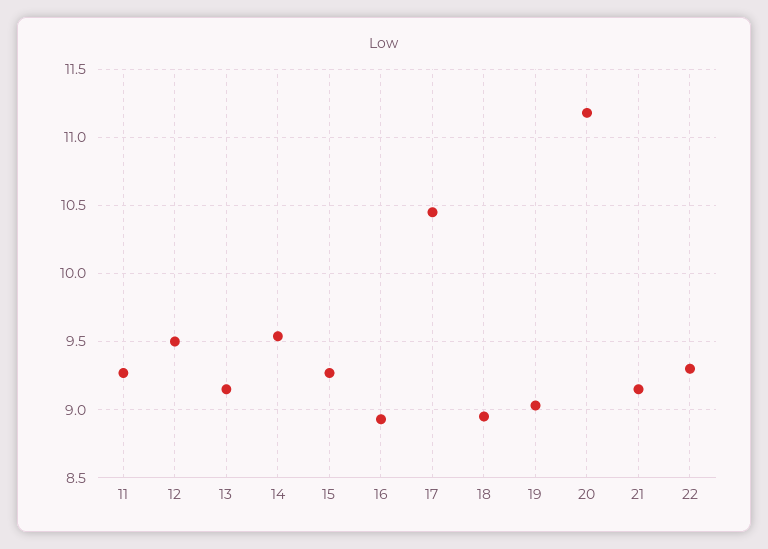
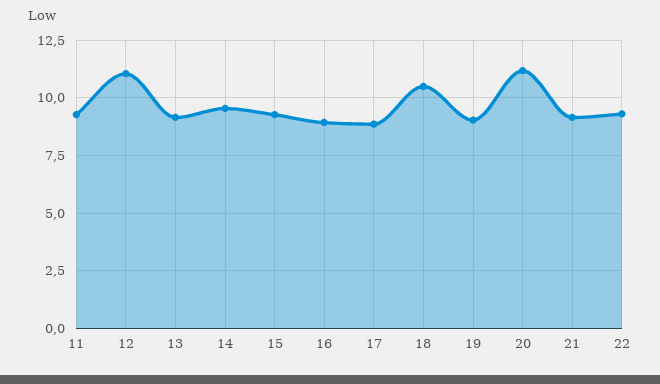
12: 9.5 -> 11
17: 10.45 -> 9
18: 8.95 -> 10.5

